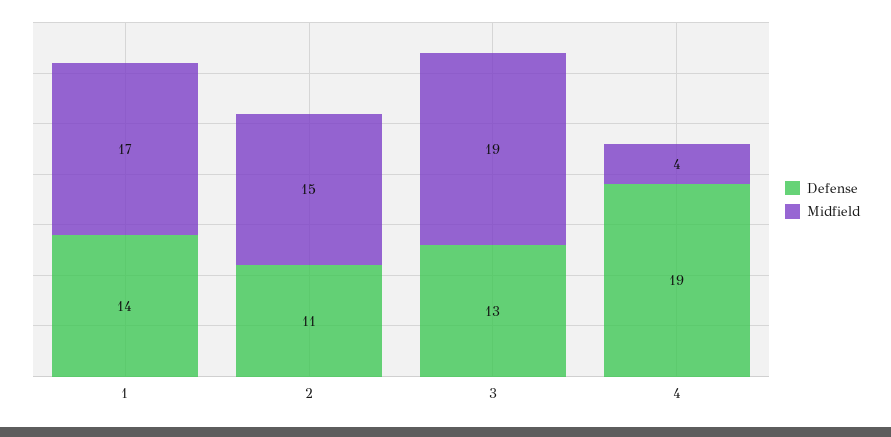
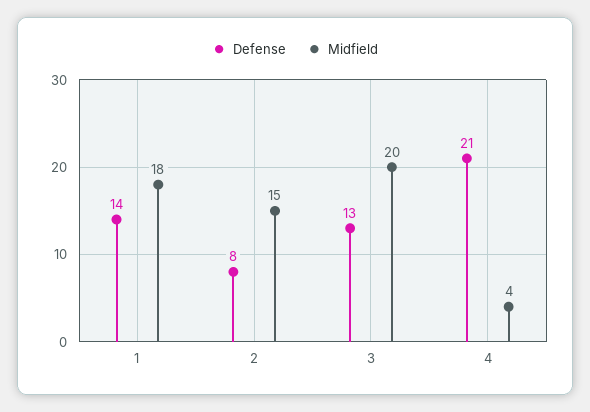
Midfield, 1: 17 -> 18
Defense, 2: 11 -> 8
Midfield, 3: 19 -> 20
Defense, 4: 19 -> 21

